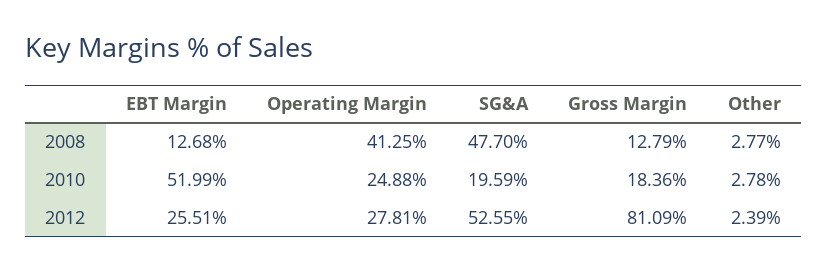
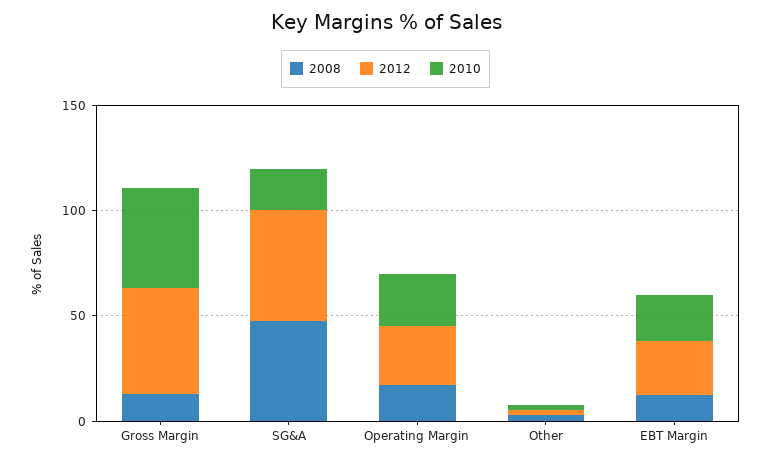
2008, Operating Margin: 41.25 -> 20
2010, EBT Margin: 51.99 -> 20
2010, Gross Margin: 18.36 -> 50
2012, Gross Margin: 81.09 -> 50

